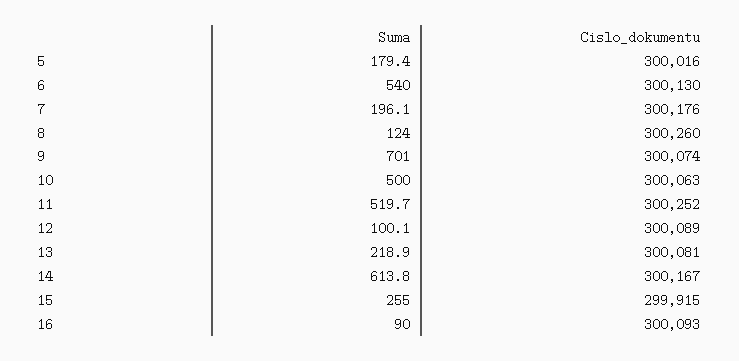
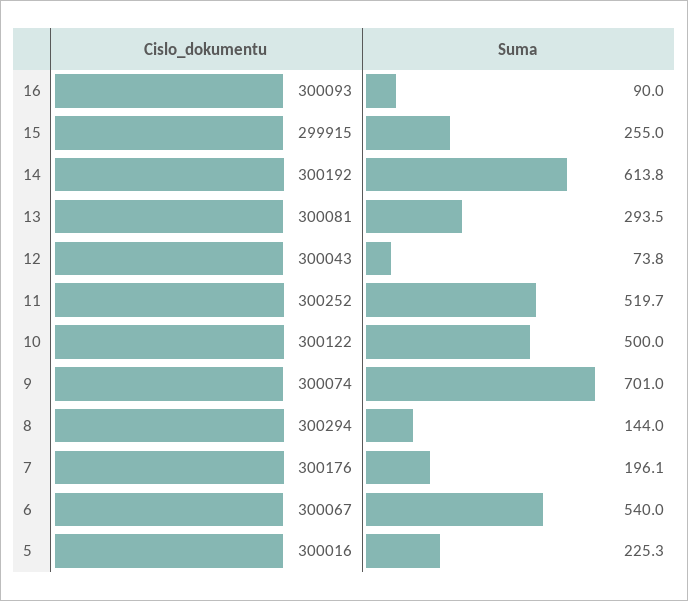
Suma, 5: 179.4 -> 225.3
Cislo_dokumentu, 6: 300130 -> 300067
Suma, 8: 124 -> 144
Cislo_dokumentu, 8: 300260 -> 300294
Cislo_dokumentu, 10: 300063 -> 300122
Suma, 12: 100.1 -> 73.8
Cislo_dokumentu, 12: 300089 -> 300043
Suma, 13: 218.9 -> 293.5
Cislo_dokumentu, 14: 300167 -> 300192

